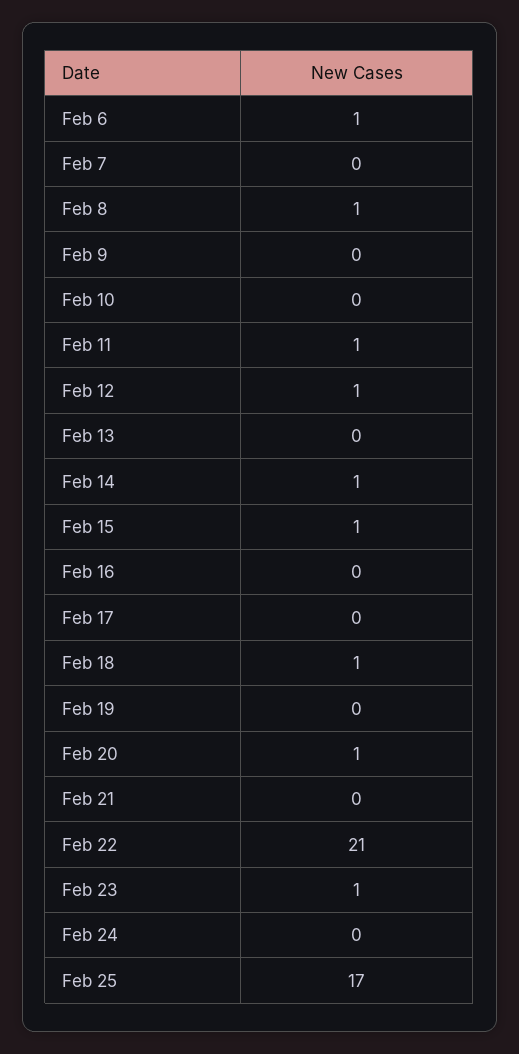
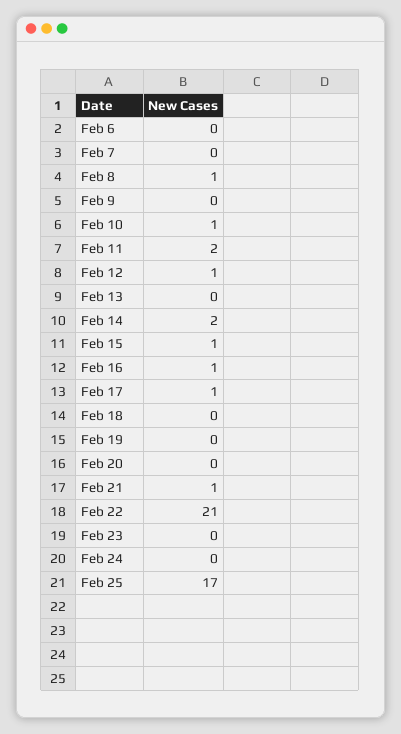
Feb 6: 1 -> 0
Feb 10: 0 -> 1
Feb 11: 1 -> 2
Feb 14: 1 -> 2
Feb 16: 0 -> 1
Feb 17: 0 -> 1
Feb 18: 1 -> 0
Feb 20: 1 -> 0
Feb 21: 0 -> 1
Feb 23: 1 -> 0

